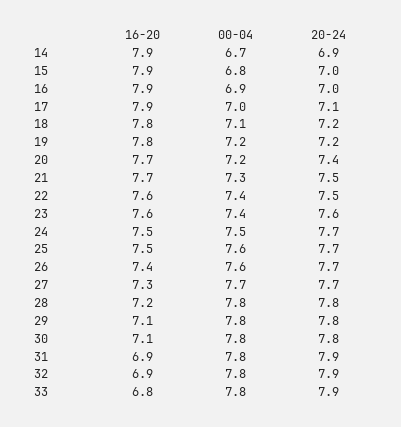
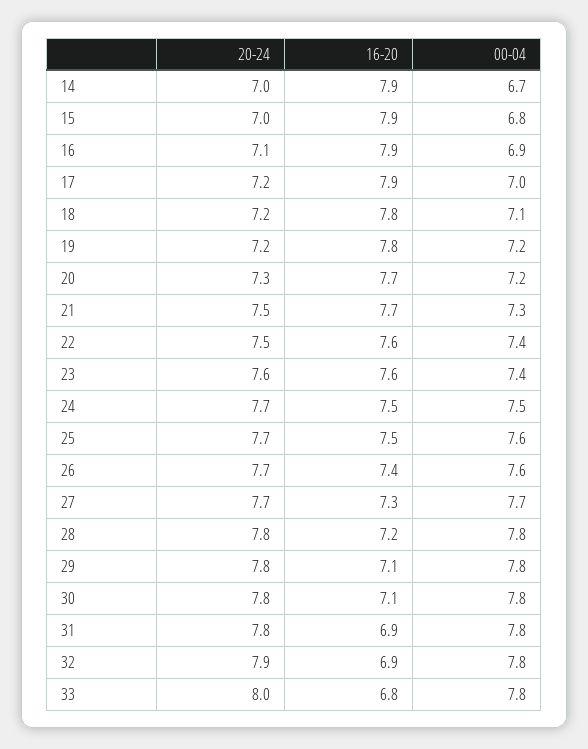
20-24, 14: 6.9 -> 7
20-24, 16: 7 -> 7.1
20-24, 17: 7.1 -> 7.2
20-24, 20: 7.4 -> 7.3
20-24, 31: 7.9 -> 7.8
20-24, 33: 7.9 -> 8

